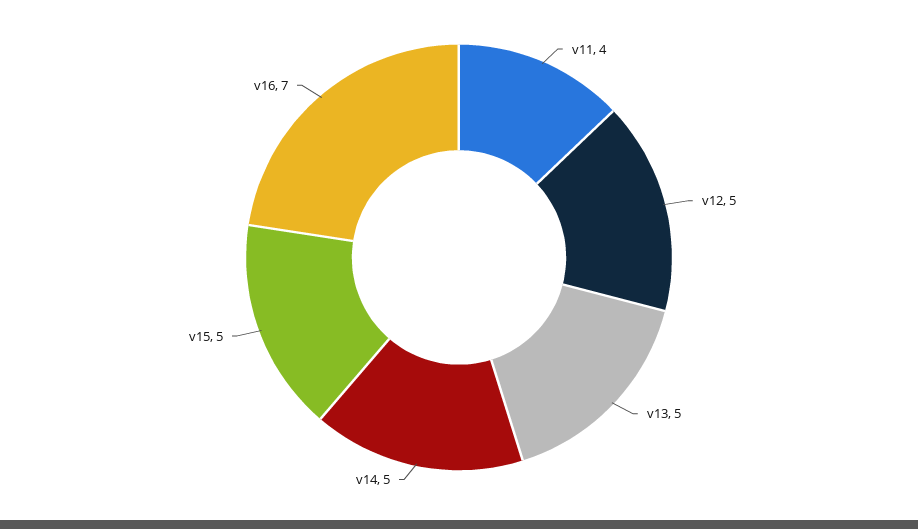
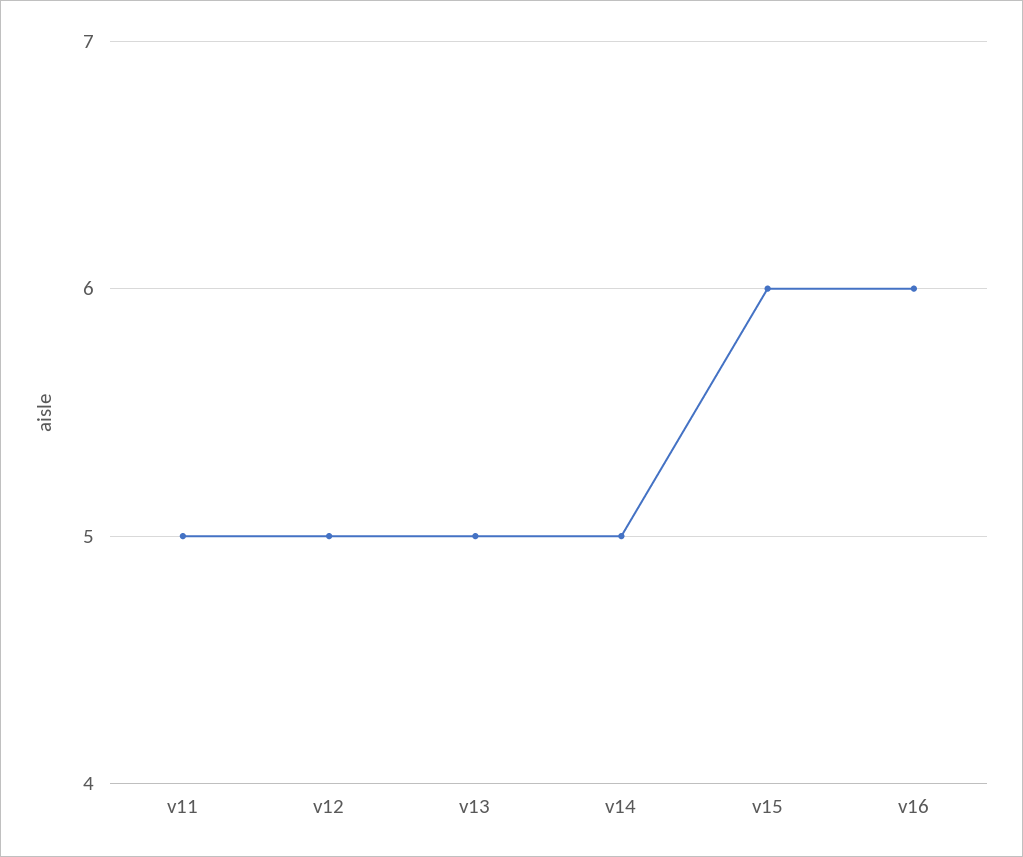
v11: 4 -> 5
v15: 5 -> 6
v16: 7 -> 6

